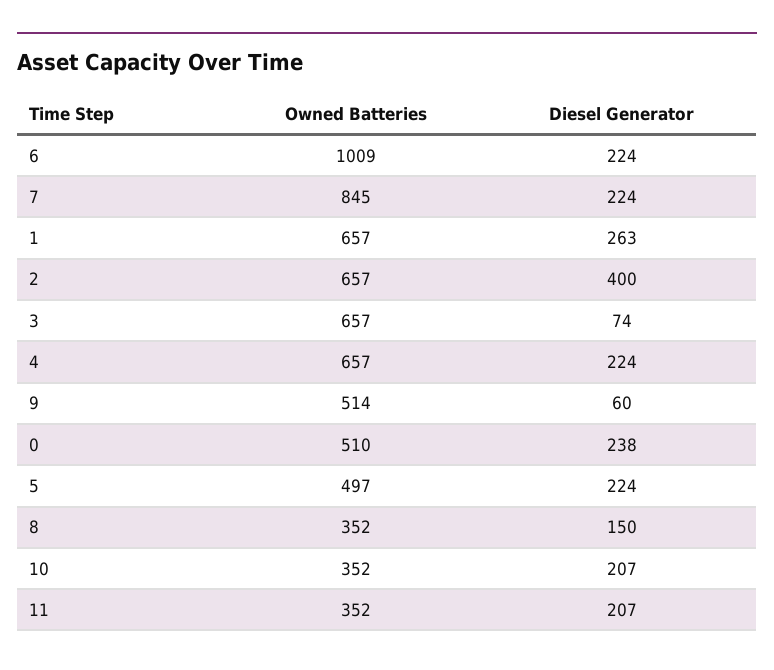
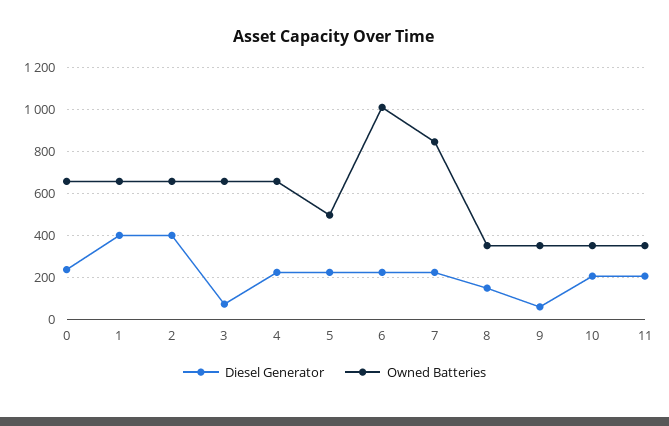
Diesel Generator, 1: 263 -> 400
Owned Batteries, 9: 514 -> 350
Owned Batteries, 0: 510 -> 650

